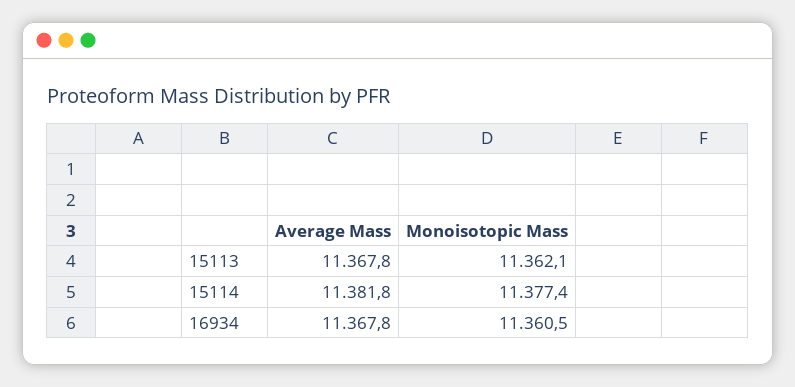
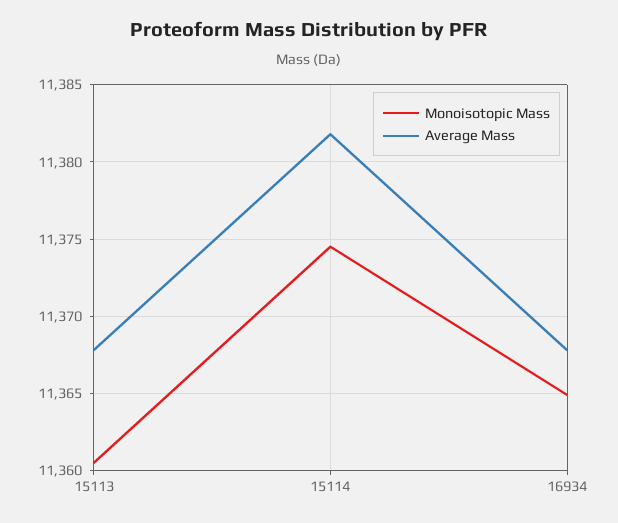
Monoisotopic Mass, 15113: 11362.1 -> 11360.5
Monoisotopic Mass, 15114: 11377.4 -> 11374.5
Monoisotopic Mass, 16934: 11360.5 -> 11365

